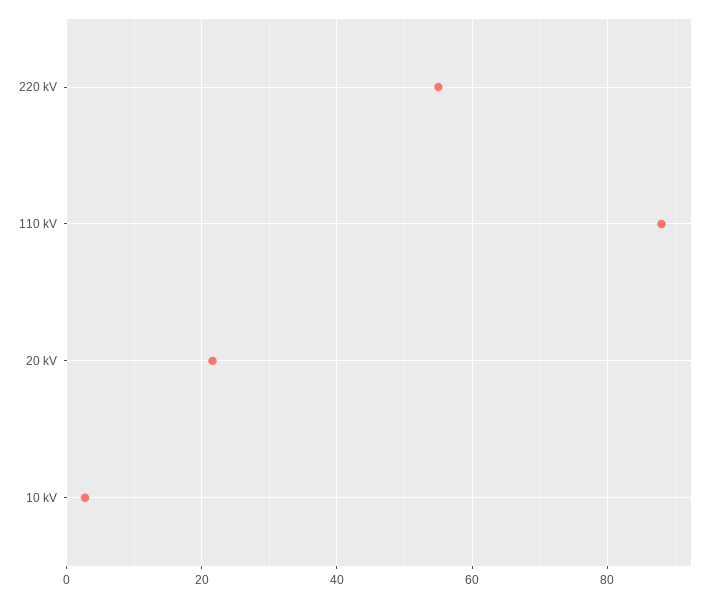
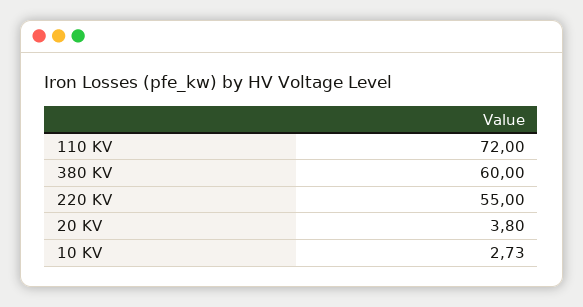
110 kV: 88 -> 72
20 kV: 22 -> 3.8
380 KV: none -> 60

